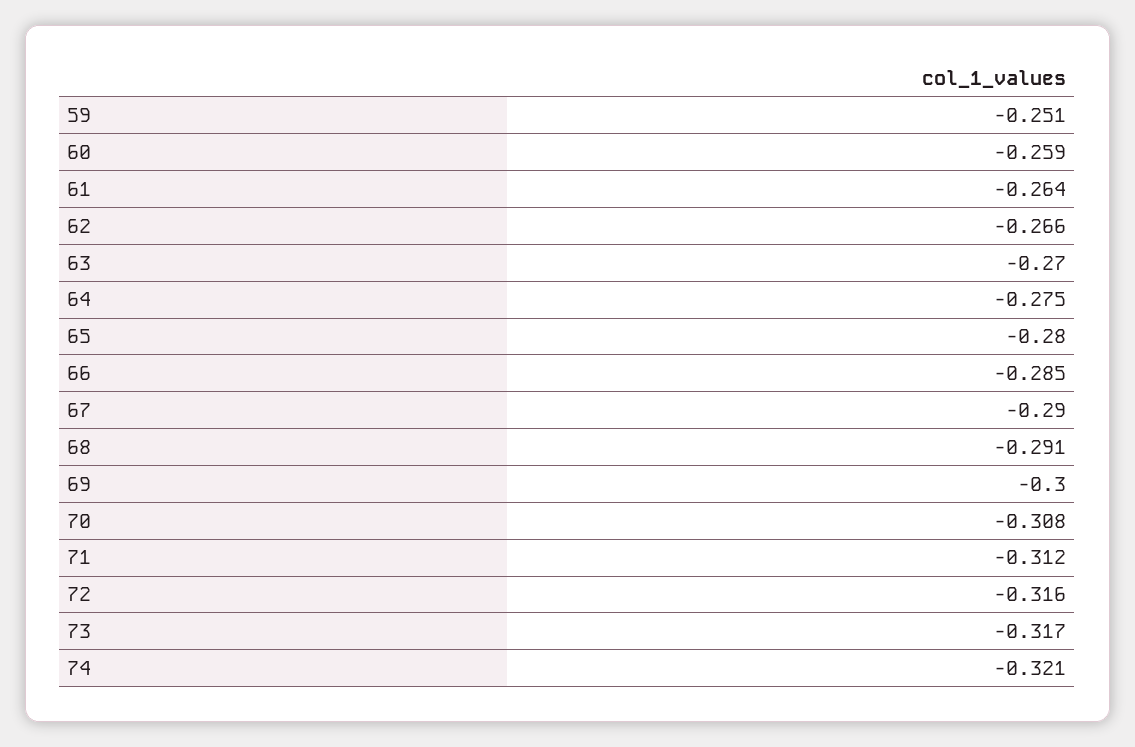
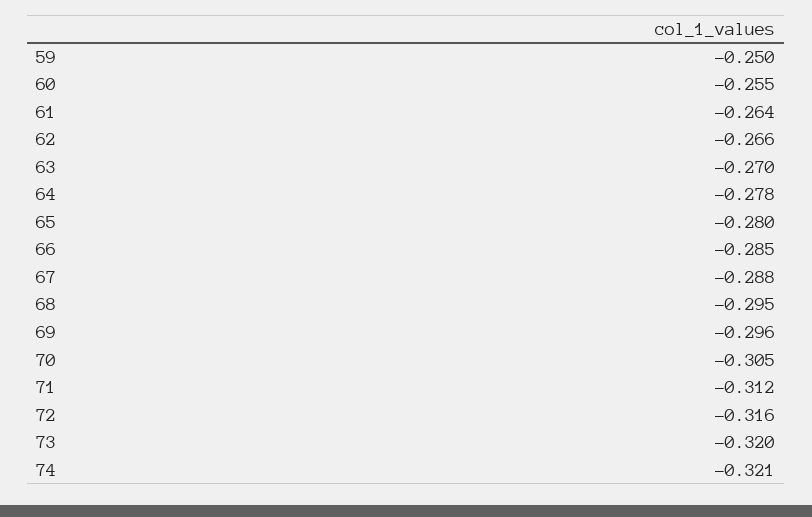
59: -0.251 -> -0.25
60: -0.259 -> -0.255
64: -0.275 -> -0.278
67: -0.29 -> -0.288
68: -0.291 -> -0.295
69: -0.3 -> -0.296
70: -0.308 -> -0.305
73: -0.317 -> -0.32

